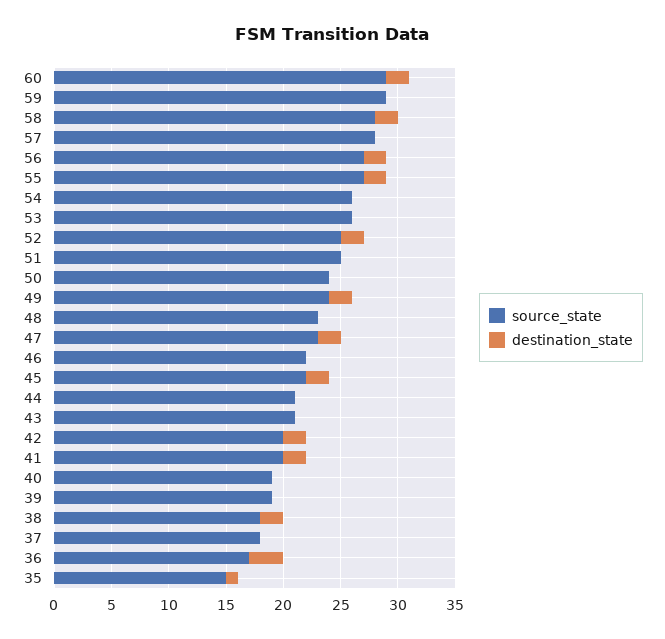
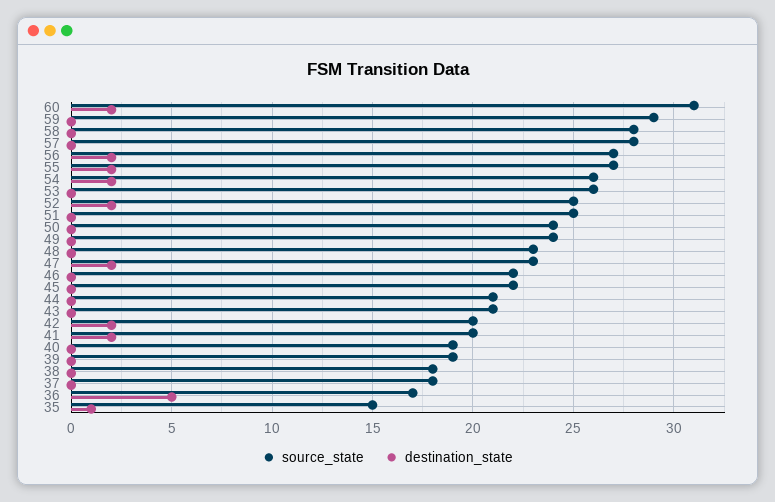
source_state, 60: 29 -> 31
destination_state, 58: 2 -> 0
destination_state, 54: 0 -> 2
destination_state, 49: 2 -> 0
destination_state, 45: 2 -> 0
destination_state, 38: 2 -> 0
destination_state, 36: 3 -> 5

